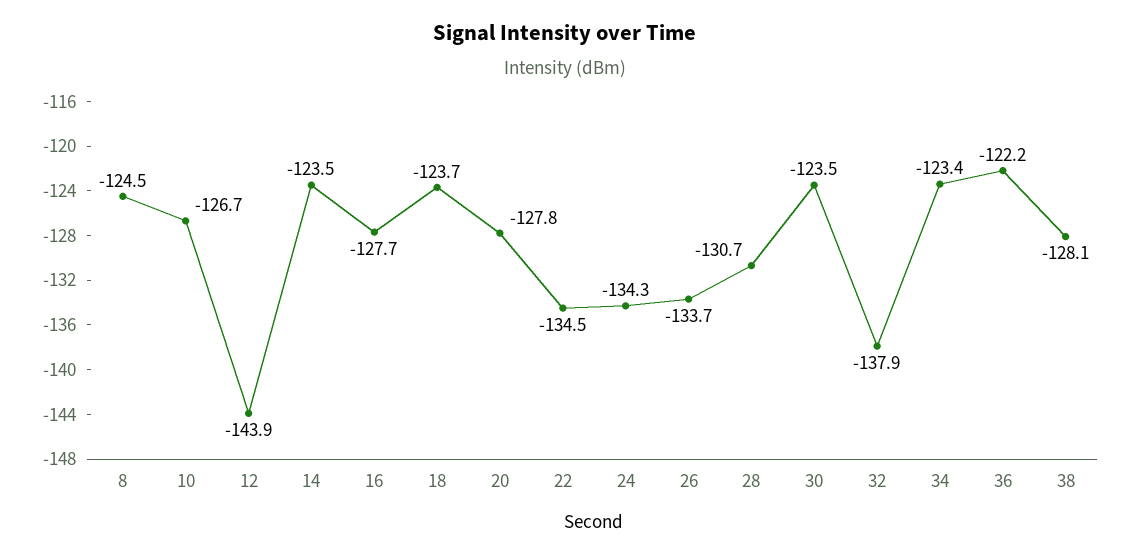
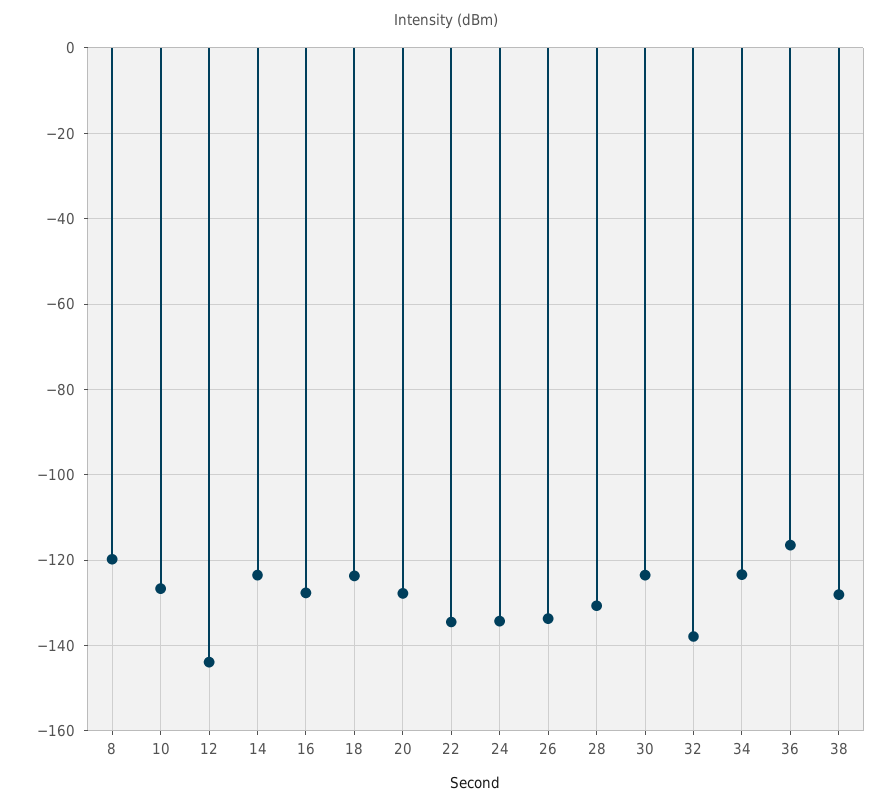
8: -124.5 -> -120
36: -122.2 -> -116

